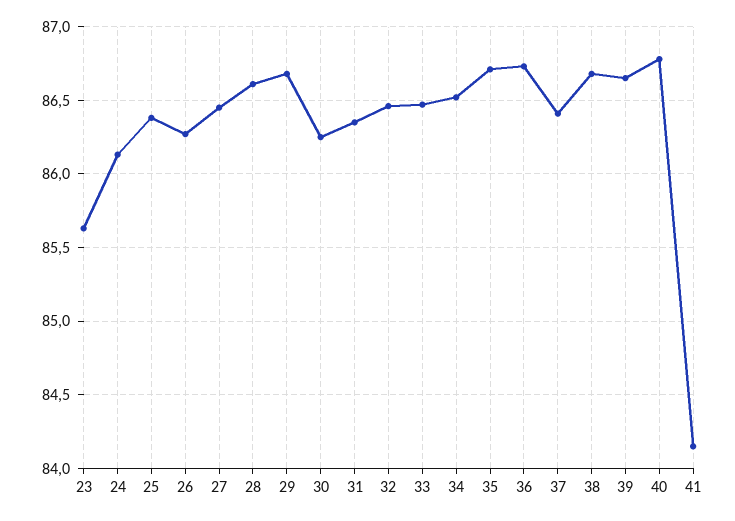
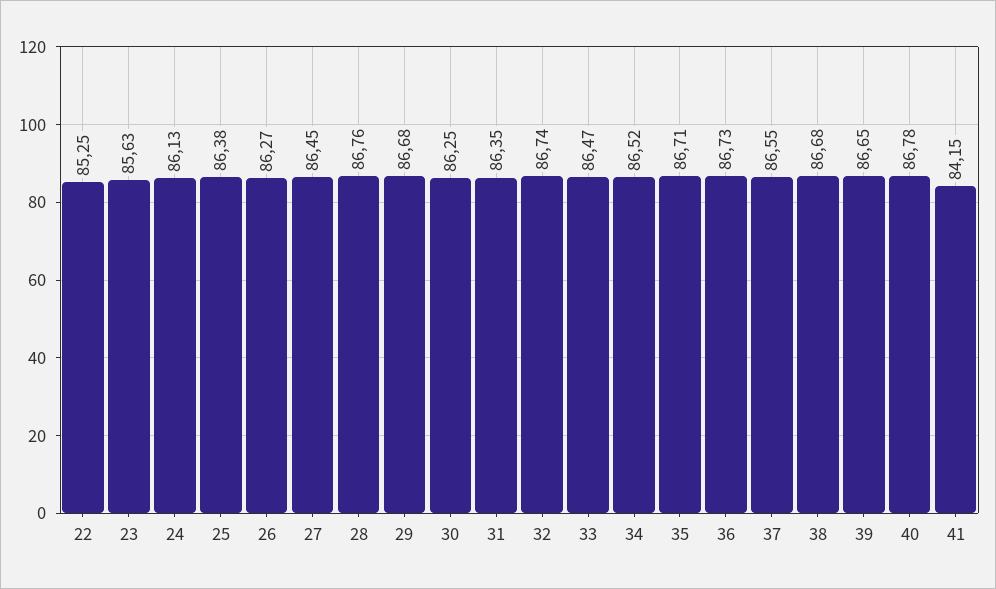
28: 86.6 -> 86.76
32: 86.45 -> 86.74
37: 86.4 -> 86.55
22: none -> 85.25

